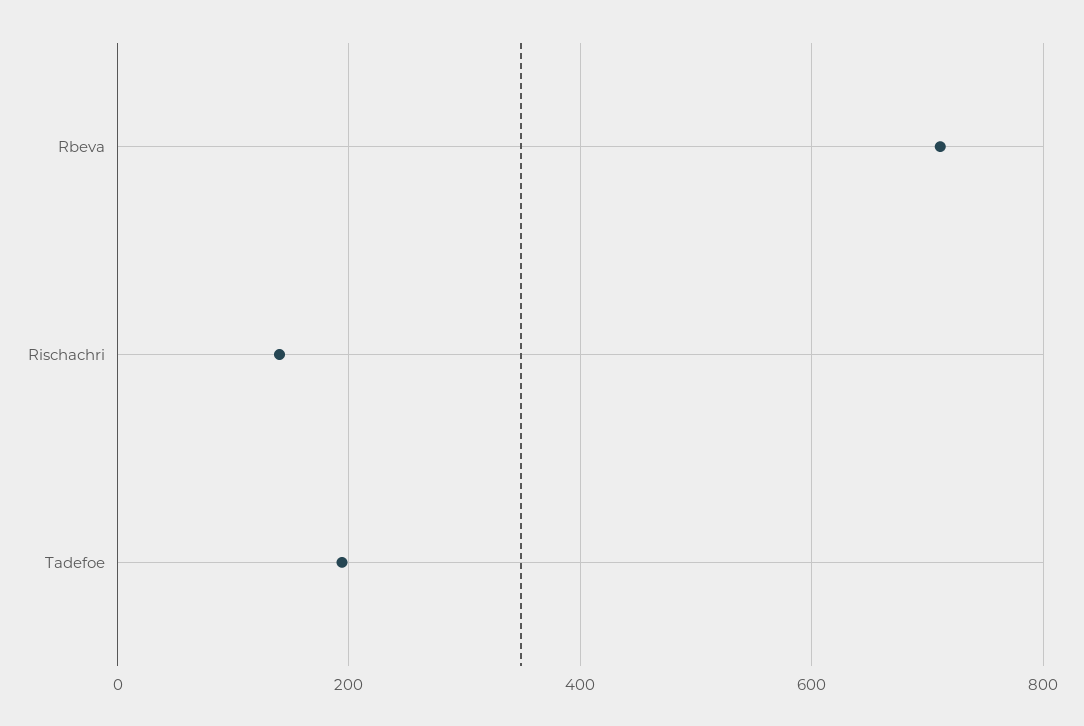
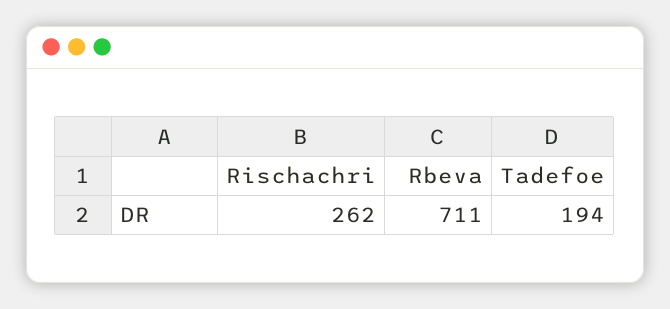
Rischachri: 140 -> 262

